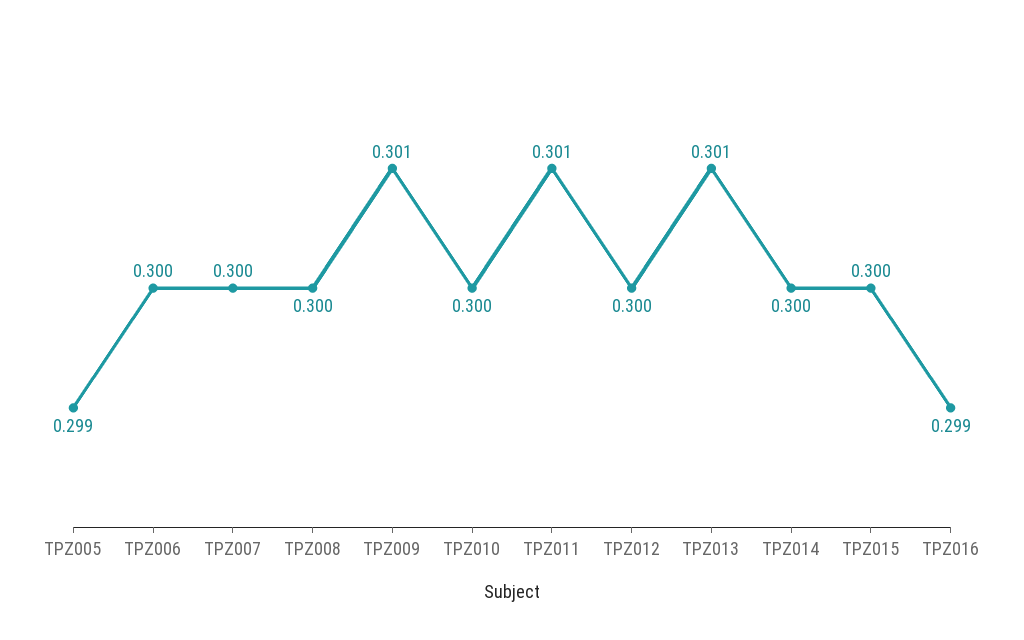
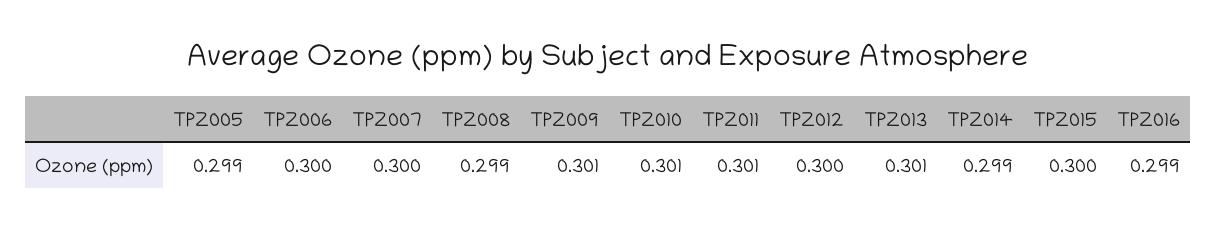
TPZ008: 0.3 -> 0.299
TPZ010: 0.3 -> 0.301
TPZ014: 0.3 -> 0.299

